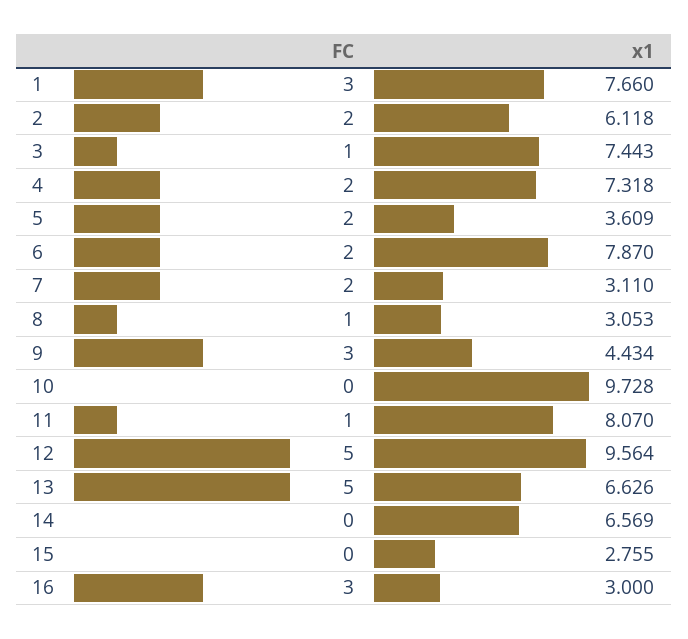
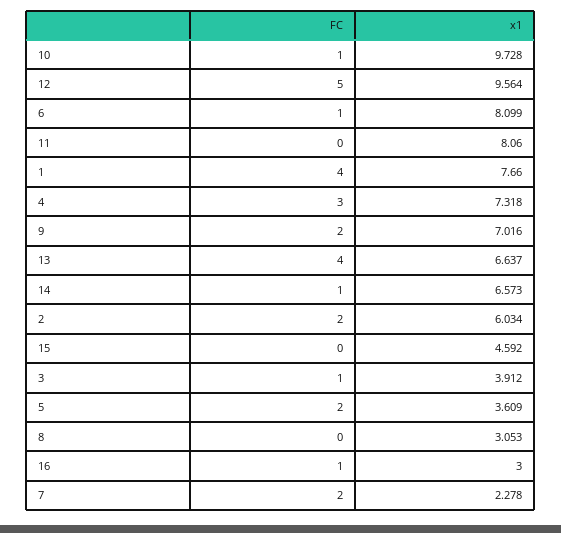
FC, 1: 3 -> 4
x1, 2: 6.118 -> 6.034
x1, 3: 7.443 -> 3.912
FC, 4: 2 -> 3
FC, 6: 2 -> 1
x1, 6: 7.87 -> 8.099
x1, 7: 3.11 -> 2.278
FC, 8: 1 -> 0
FC, 9: 3 -> 2
x1, 9: 4.434 -> 7.016
FC, 10: 0 -> 1
FC, 11: 1 -> 0
x1, 11: 8.07 -> 8.06
FC, 13: 5 -> 4
x1, 13: 6.626 -> 6.637
FC, 14: 0 -> 1
x1, 14: 6.569 -> 6.573
x1, 15: 2.755 -> 4.592
FC, 16: 3 -> 1

